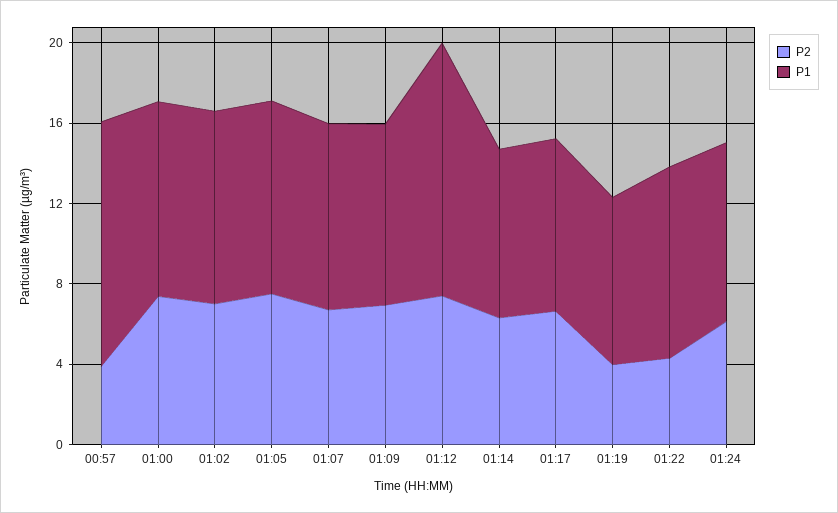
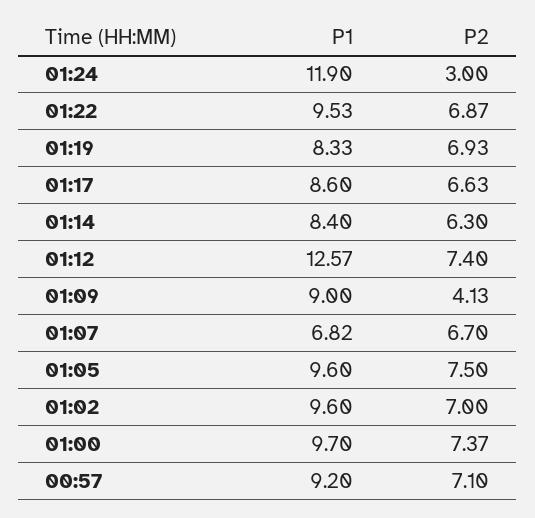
P2, 00:57: 4 -> 7.1
P1, 00:57: 12 -> 9.2
P1, 01:07: 9 -> 6.82
P2, 01:09: 7 -> 4.13
P2, 01:19: 4 -> 6.93
P2, 01:22: 4 -> 6.87
P2, 01:24: 6 -> 3
P1, 01:24: 9 -> 11.9

